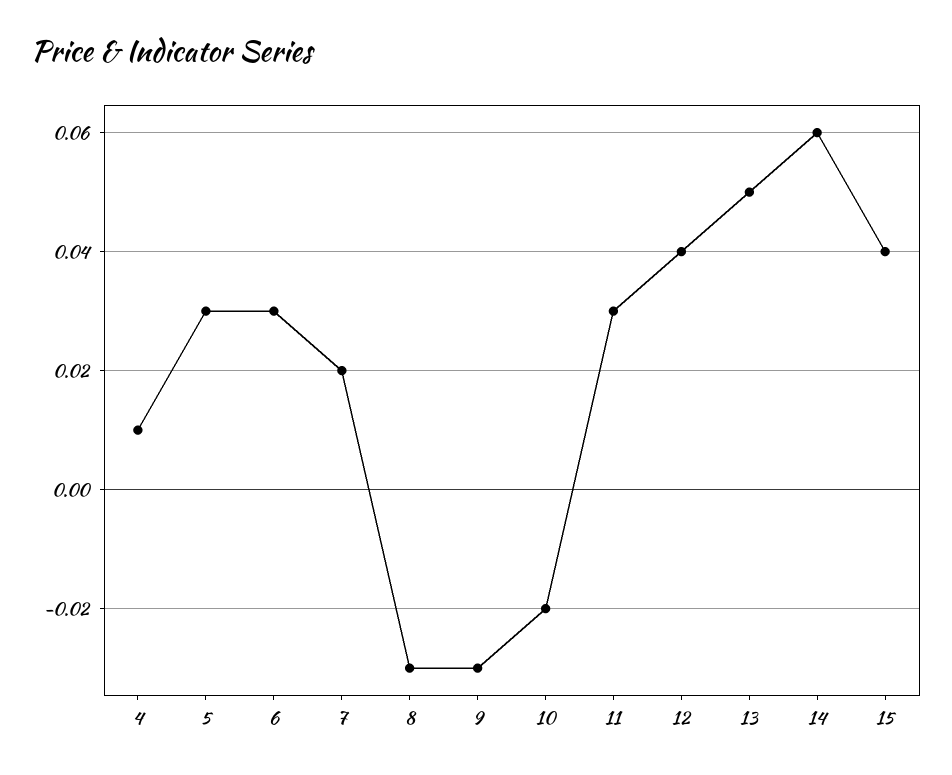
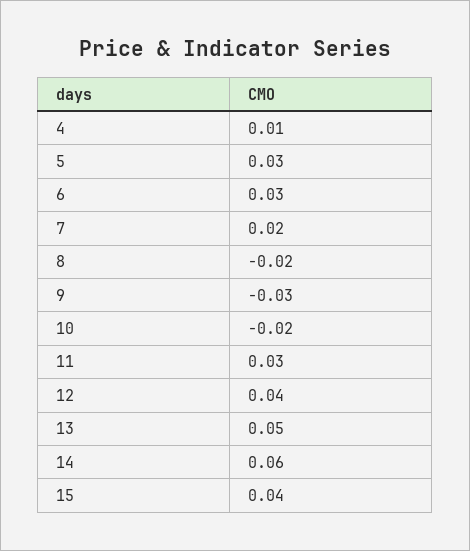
8: -0.03 -> -0.02

